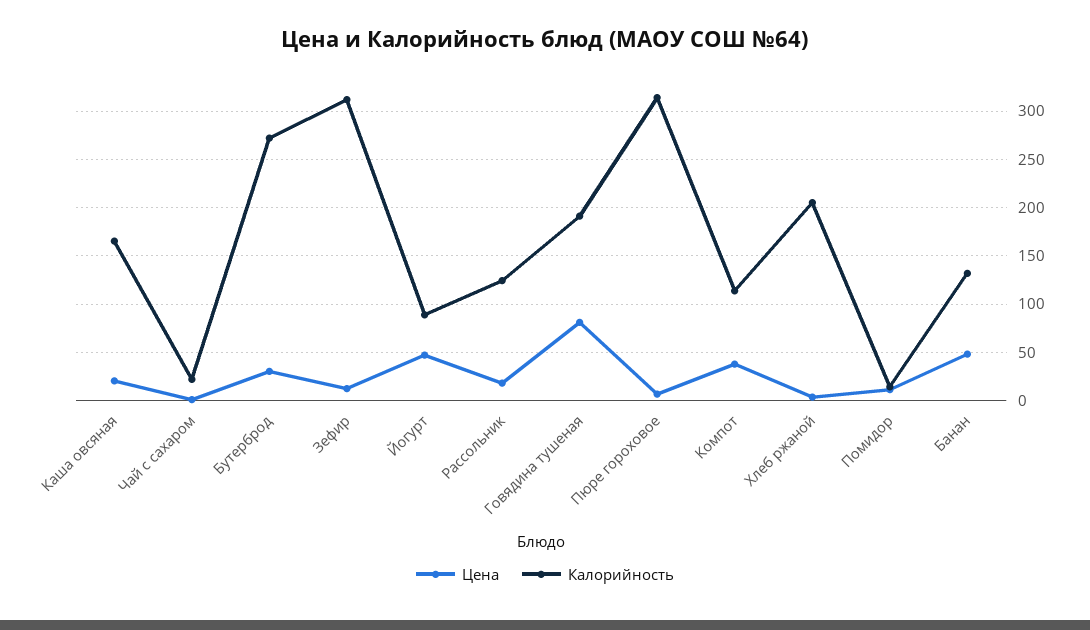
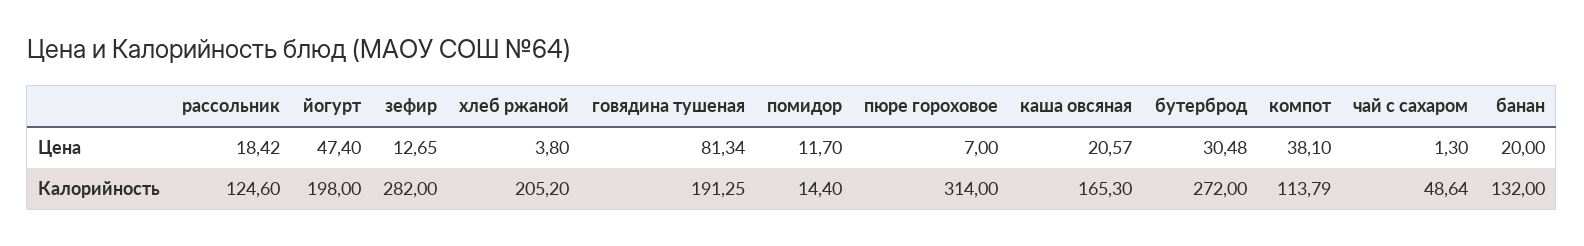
Калорийность, Чай с сахаром: 20 -> 48.64
Калорийность, Зефир: 310 -> 282
Калорийность, Йогурт: 90 -> 198
Цена, Банан: 50 -> 20

